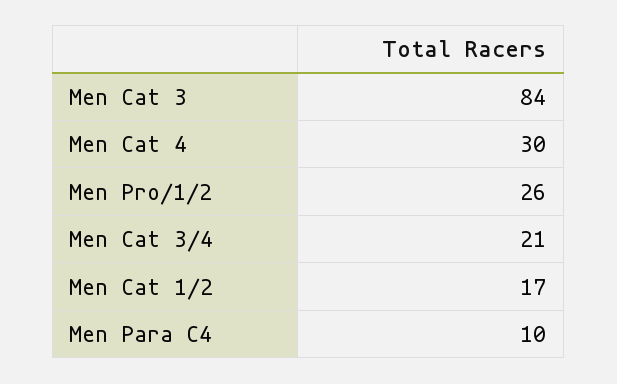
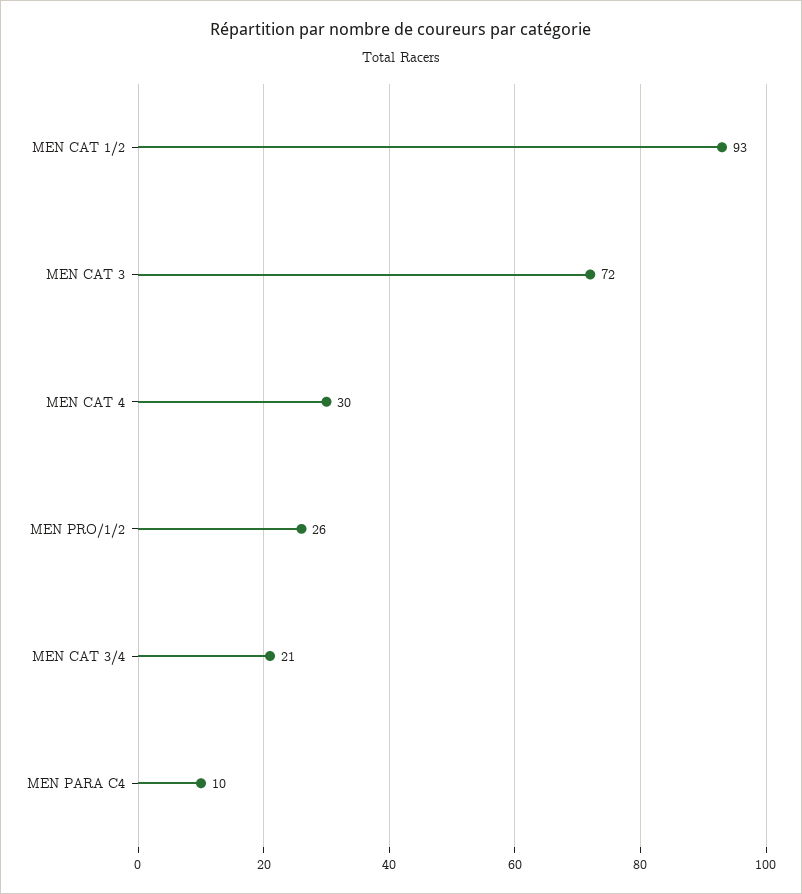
Men Cat 3: 84 -> 72
Men Cat 1/2: 17 -> 93

